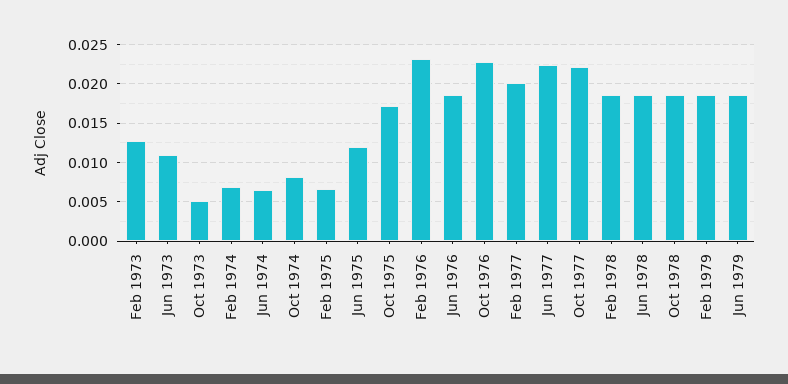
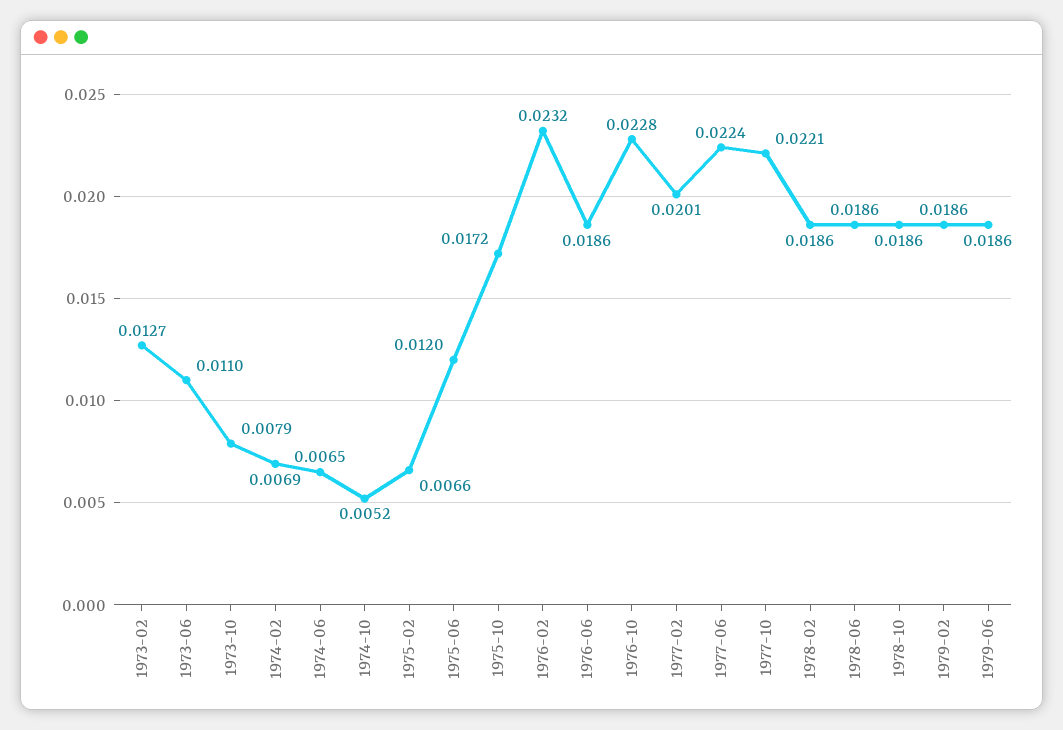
Oct 1973: 0.005 -> 0.0079
Oct 1974: 0.008 -> 0.0052

